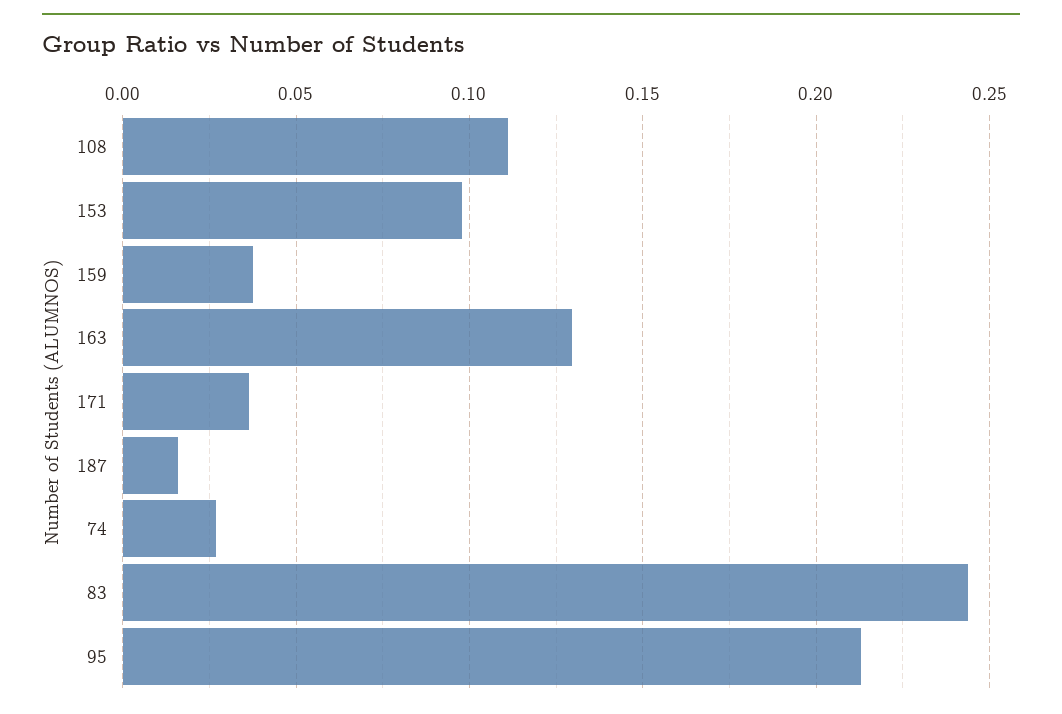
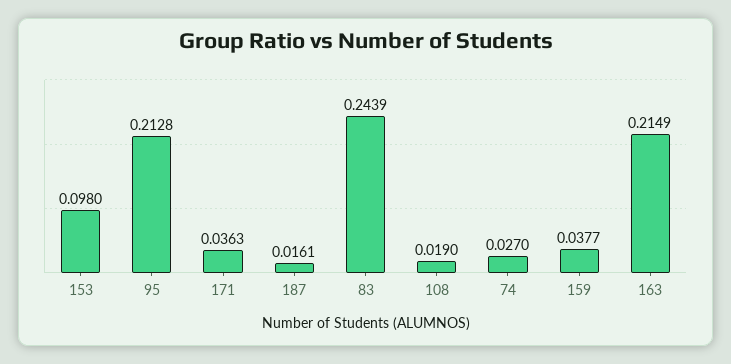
108: 0.11 -> 0.019
163: 0.13 -> 0.2149

